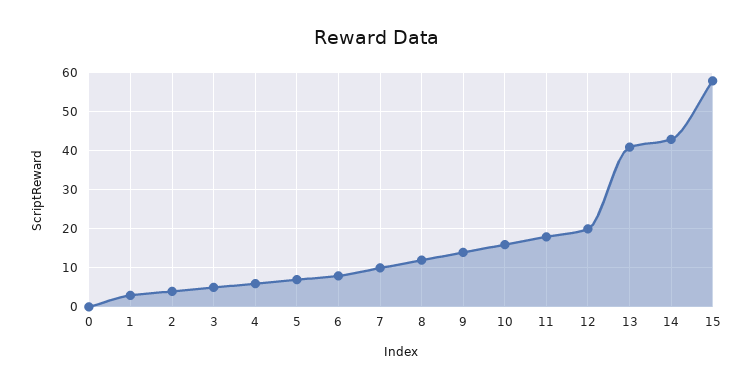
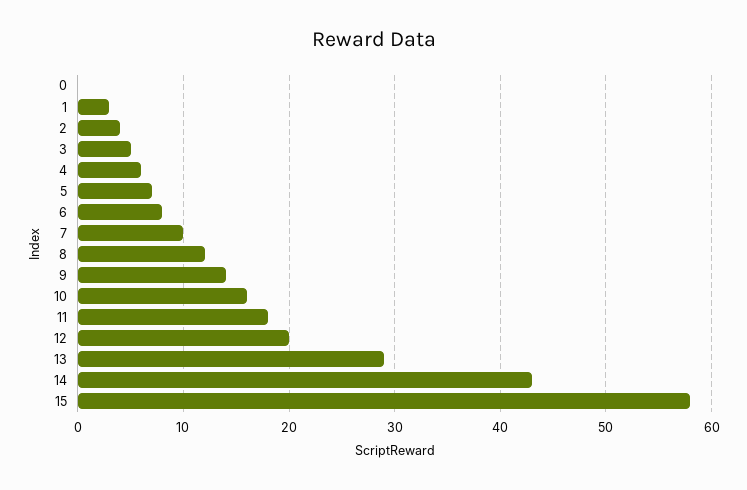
13: 40 -> 29

